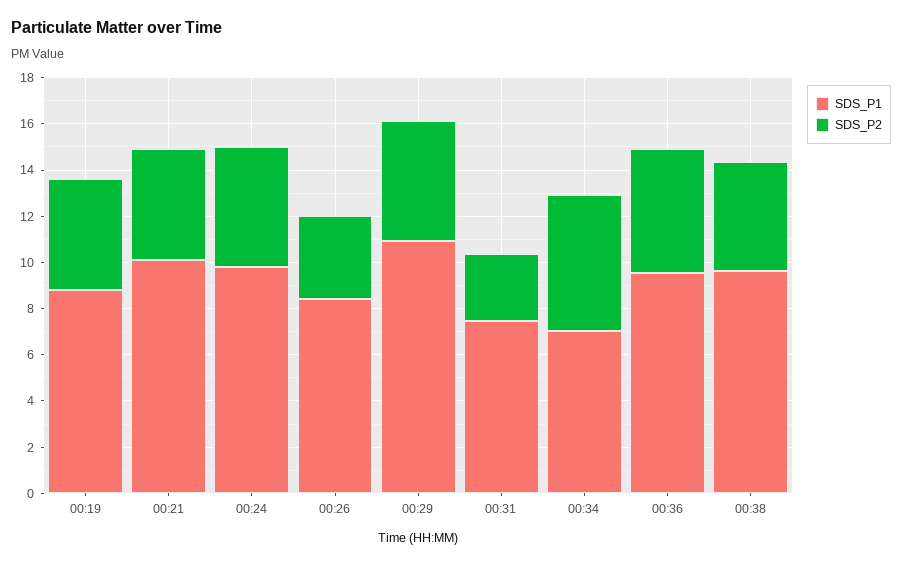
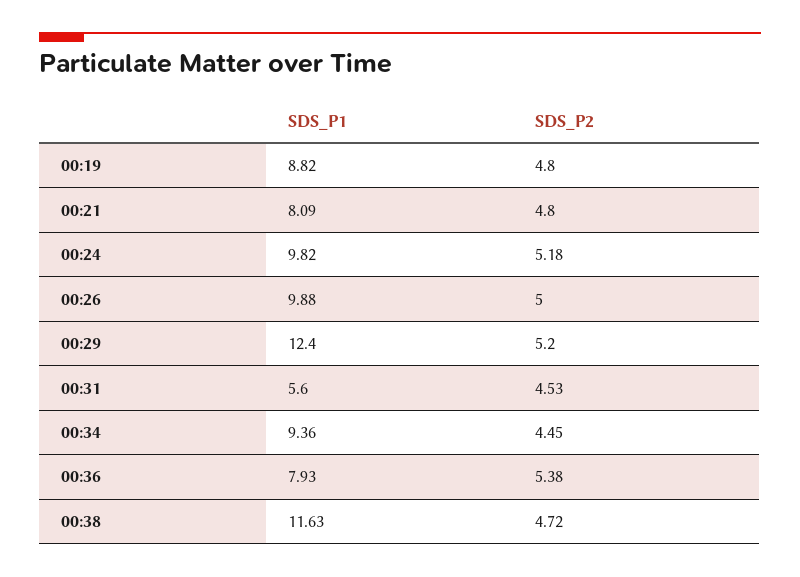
SDS_P1, 00:21: 10 -> 8.09
SDS_P1, 00:26: 8.5 -> 9.88
SDS_P2, 00:26: 3.5 -> 5
SDS_P1, 00:29: 11 -> 12.4
SDS_P1, 00:31: 7.5 -> 5.6
SDS_P2, 00:31: 3 -> 4.53
SDS_P1, 00:34: 7 -> 9.36
SDS_P2, 00:34: 6 -> 4.45
SDS_P1, 00:36: 9.5 -> 7.93
SDS_P1, 00:38: 9.5 -> 11.63

